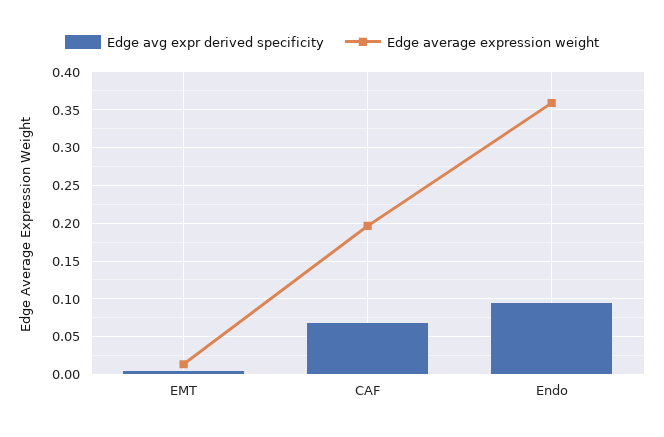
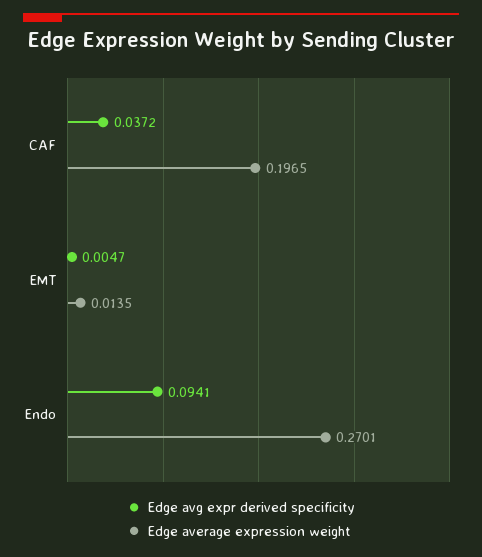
Edge avg expr derived specificity, CAF: 0.07 -> 0.0372
Edge average expression weight, Endo: 0.36 -> 0.2701

